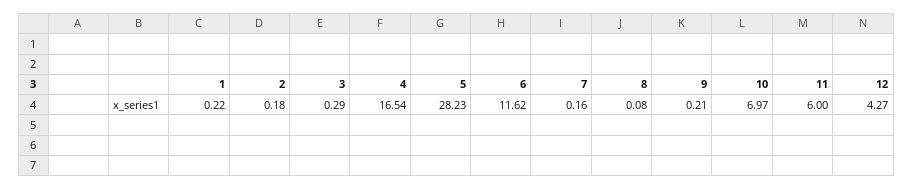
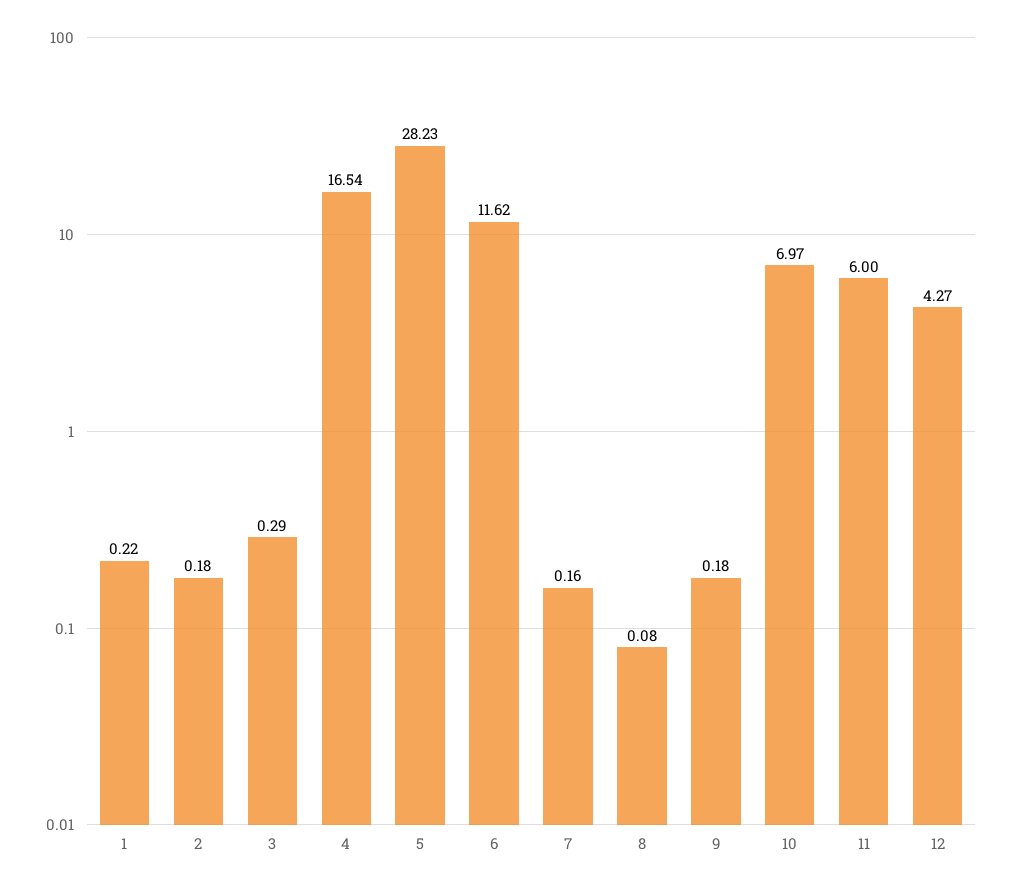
9: 0.21 -> 0.18

